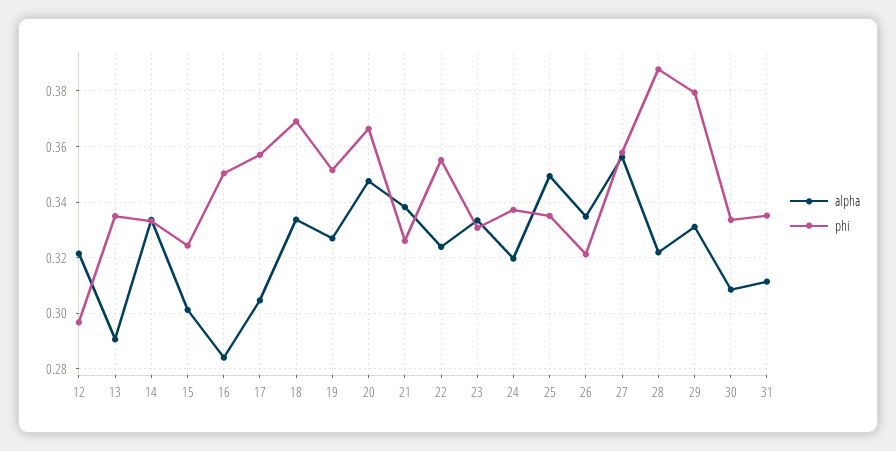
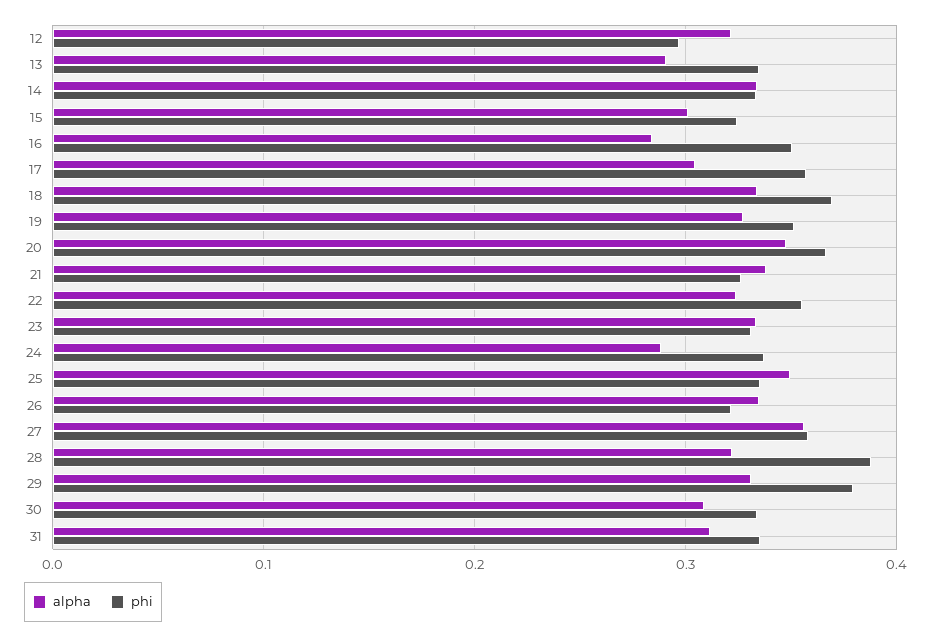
alpha, 24: 0.32 -> 0.29

